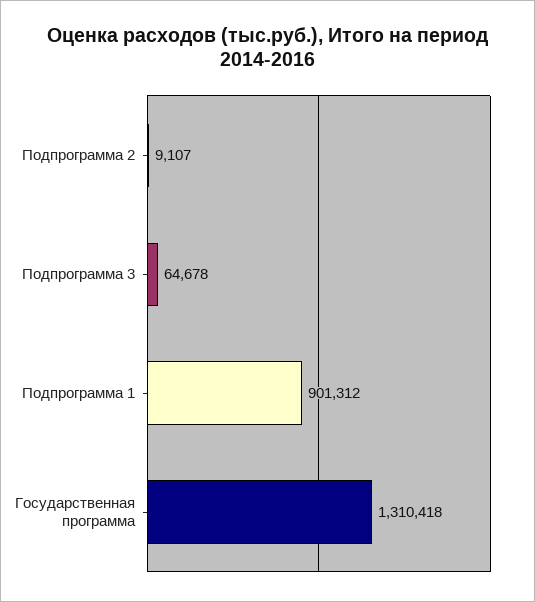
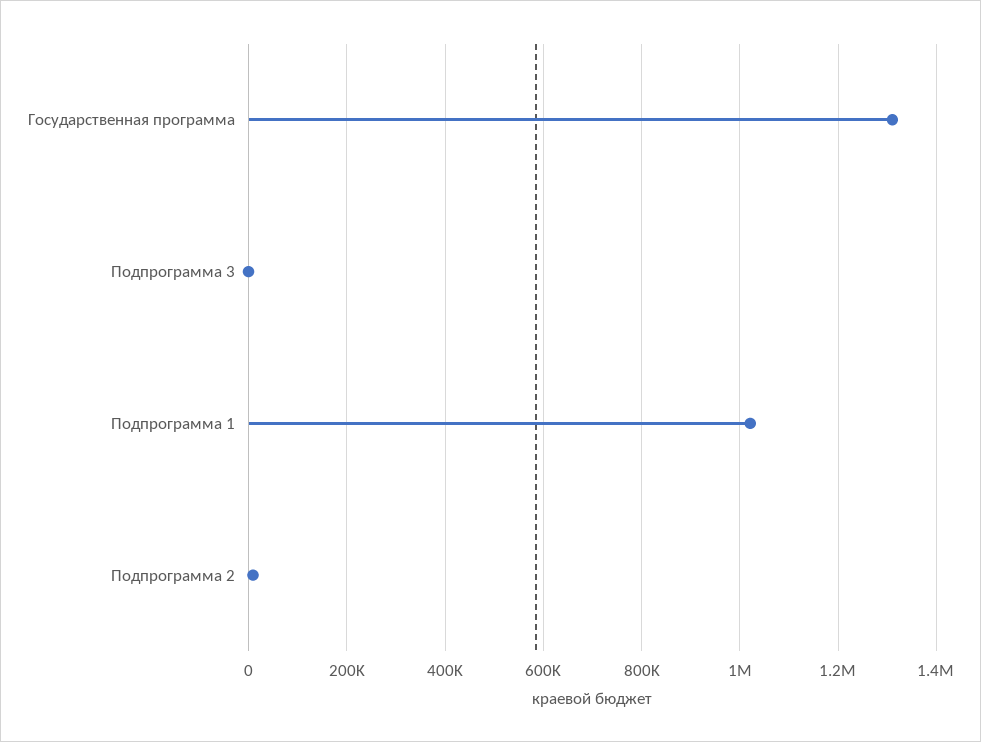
Подпрограмма 3: 64678 -> 0
Подпрограмма 1: 901312 -> 1020000

